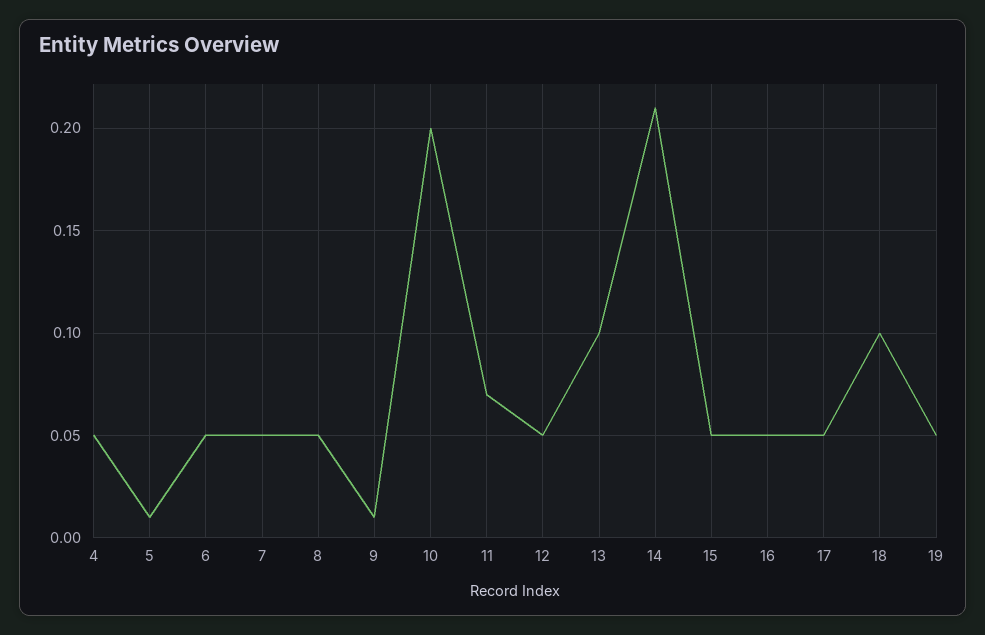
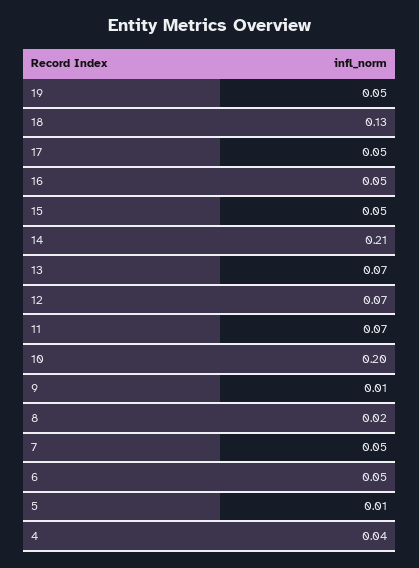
4: 0.05 -> 0.04
8: 0.05 -> 0.02
12: 0.05 -> 0.07
13: 0.1 -> 0.07
18: 0.1 -> 0.13

